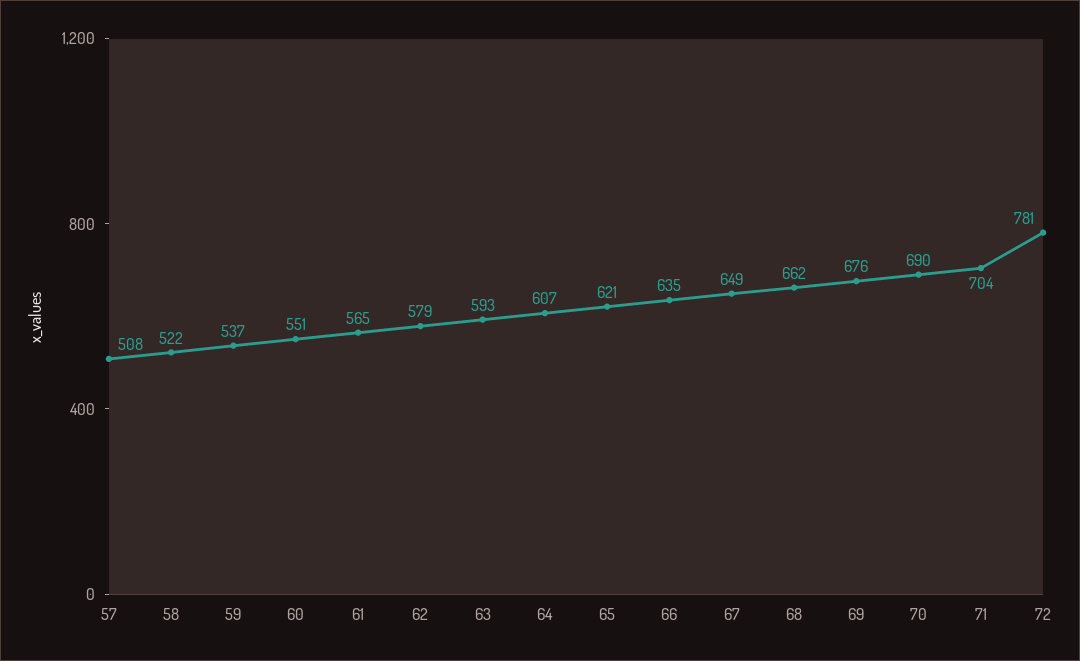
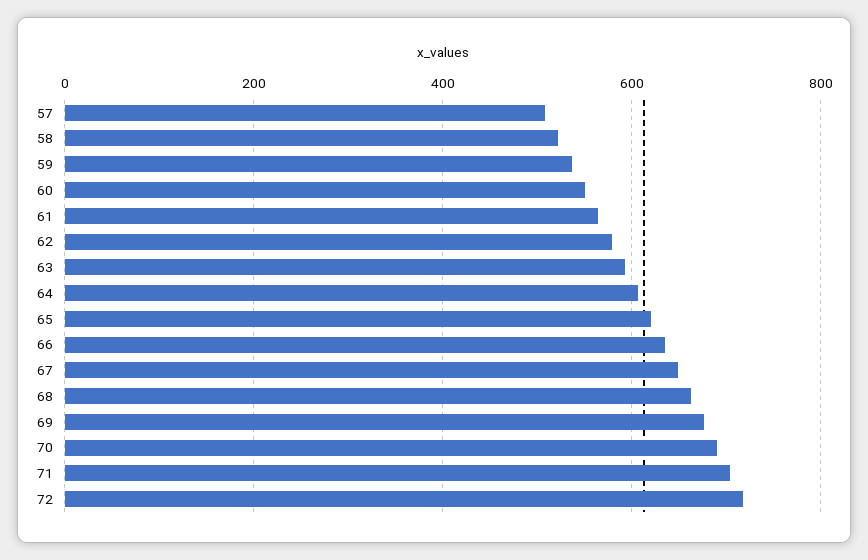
72: 781 -> 720

